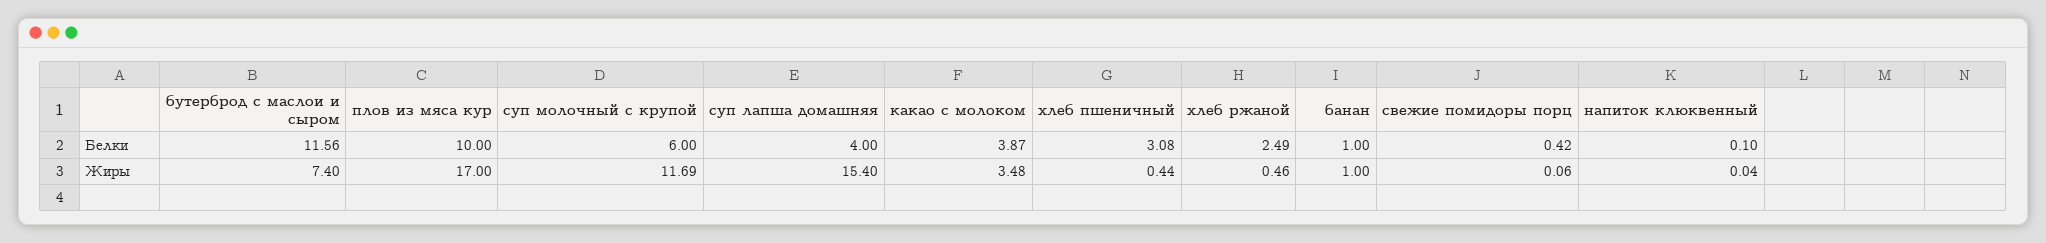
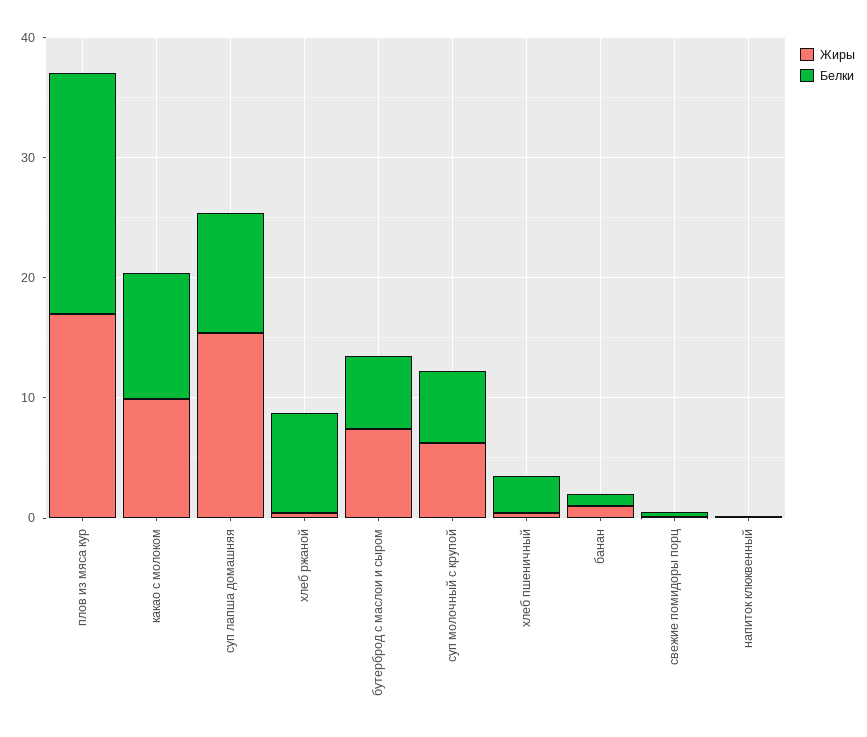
Белки, бутерброд с маслои и сыром: 11.56 -> 6
Белки, плов из мяса кур: 10 -> 20
Белки, суп лапша домашняя: 4 -> 10
Белки, какао с молоком: 3.87 -> 10
Белки, хлеб ржаной: 2.49 -> 8
Жиры, суп молочный с крупой: 11.69 -> 6
Жиры, какао с молоком: 3.48 -> 10

